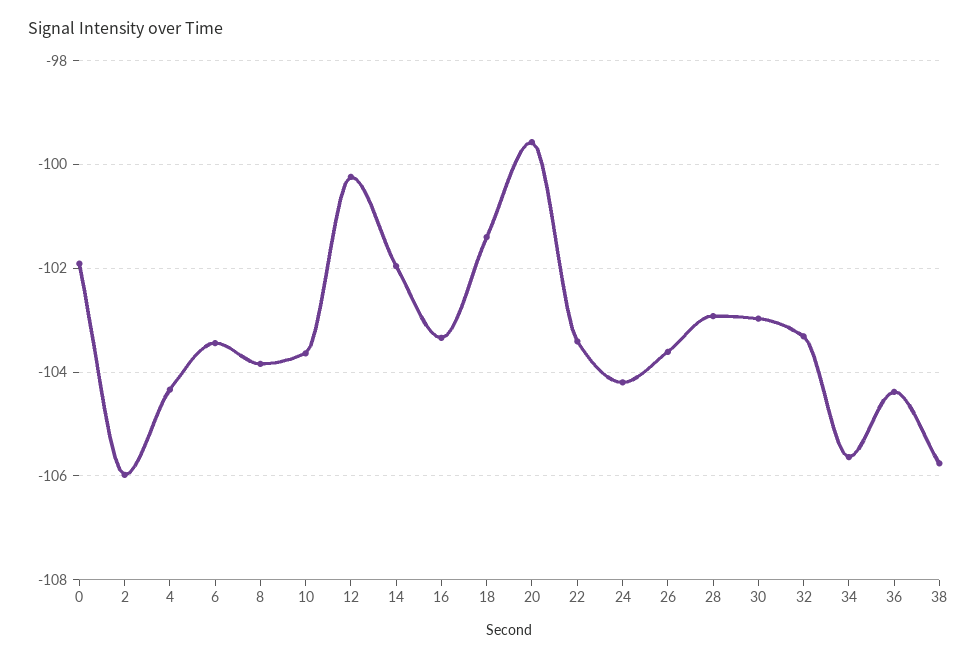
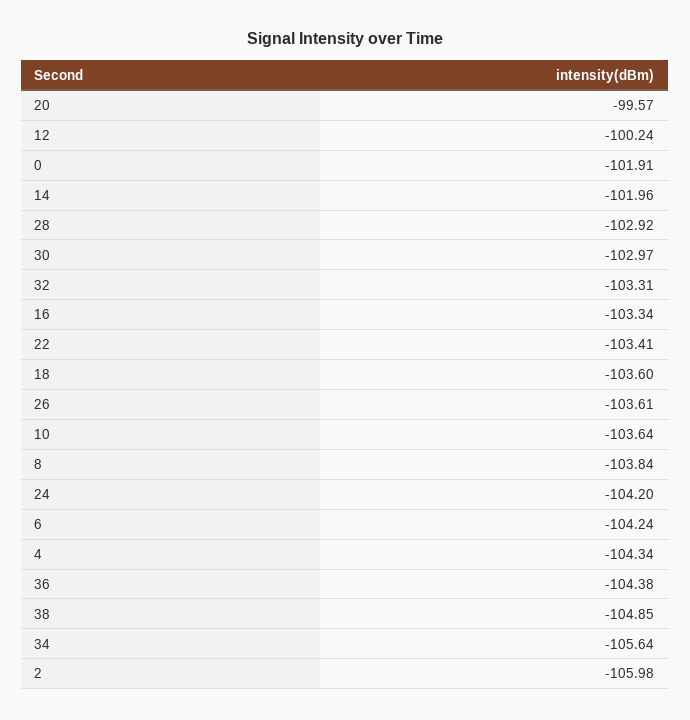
6: -103.4 -> -104.24
18: -101.4 -> -103.6
38: -105.8 -> -104.85

